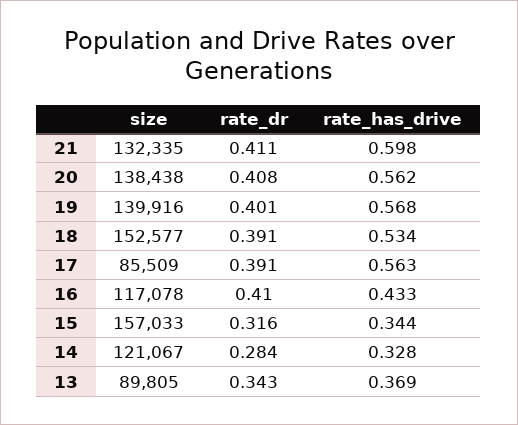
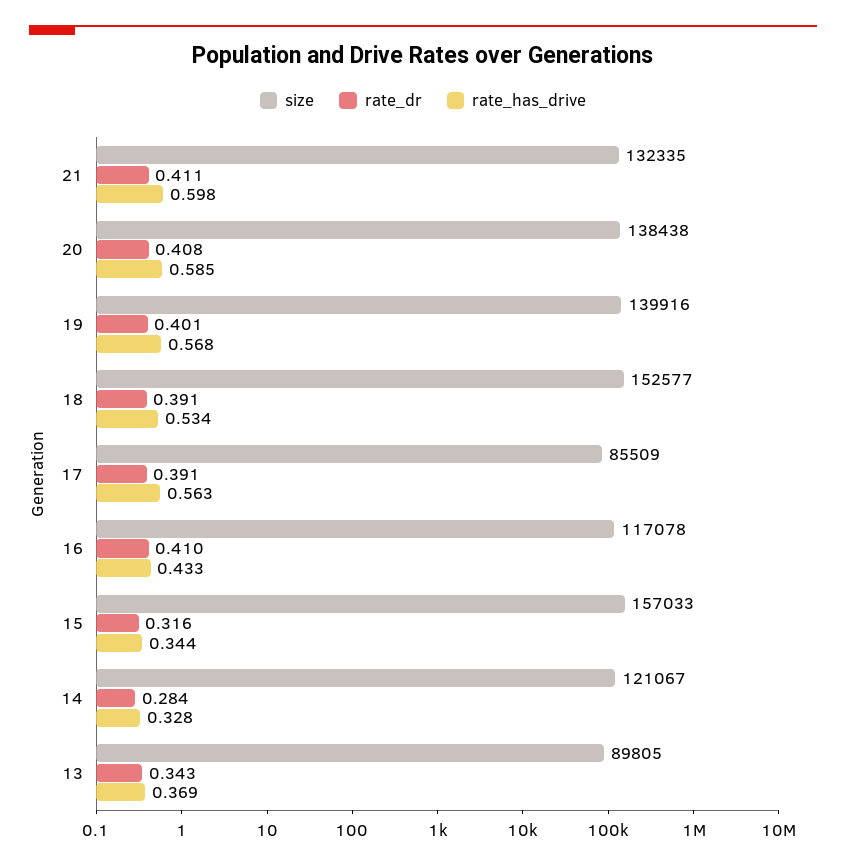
rate_has_drive, 20: 0.562 -> 0.585

